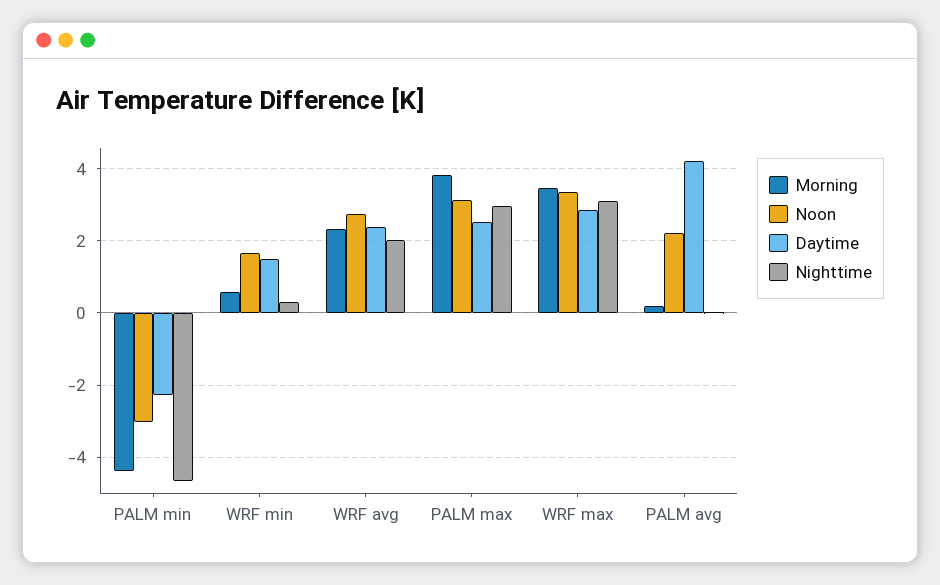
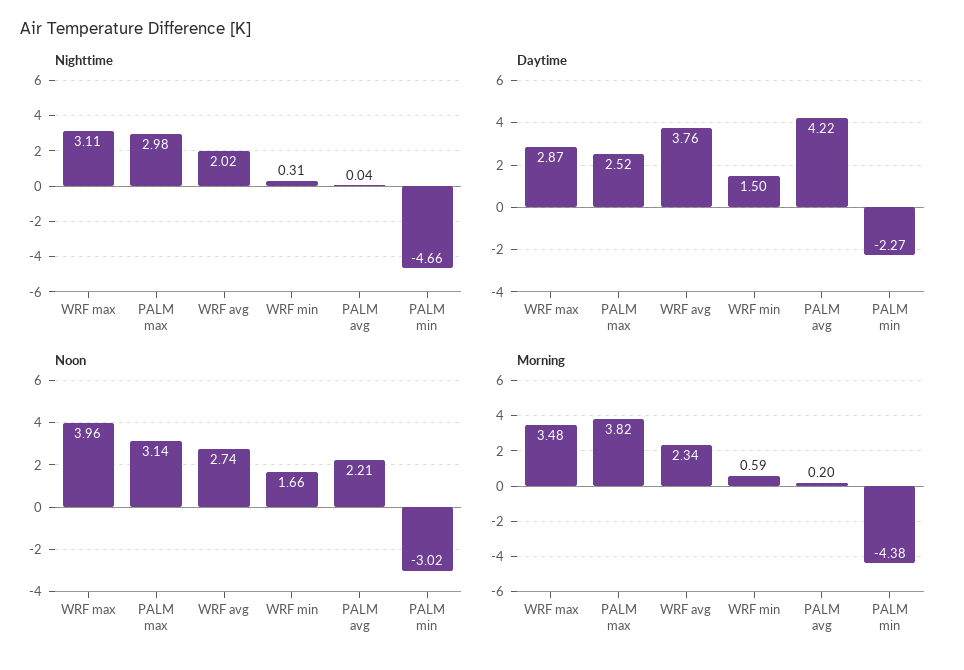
Daytime, WRF avg: 2.4 -> 3.76
Noon, WRF max: 3.4 -> 3.96

